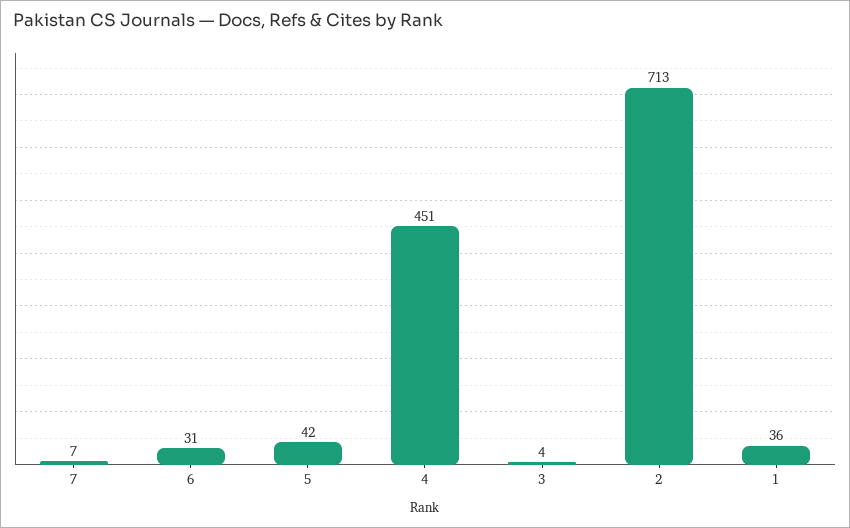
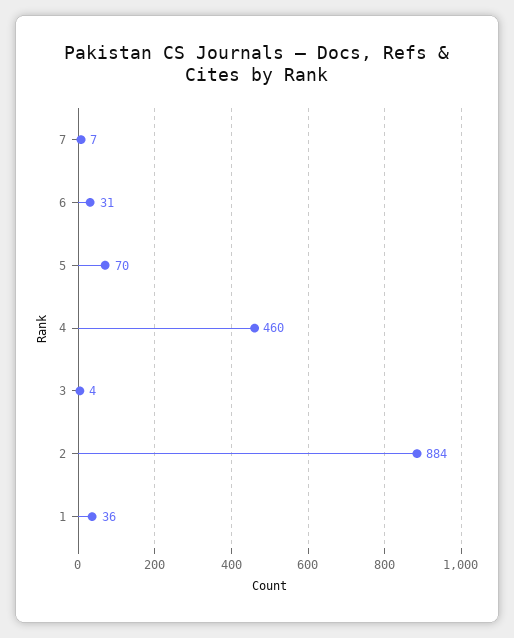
5: 42 -> 70
4: 451 -> 460
2: 713 -> 884

